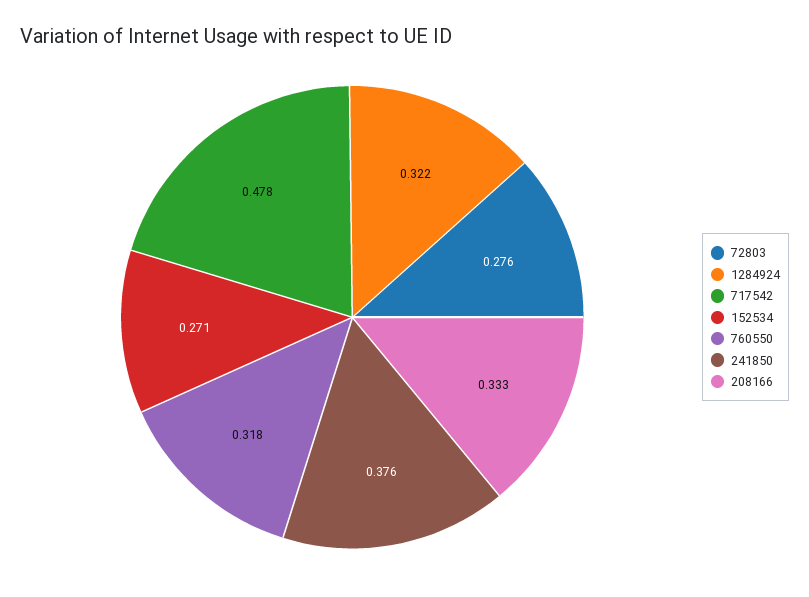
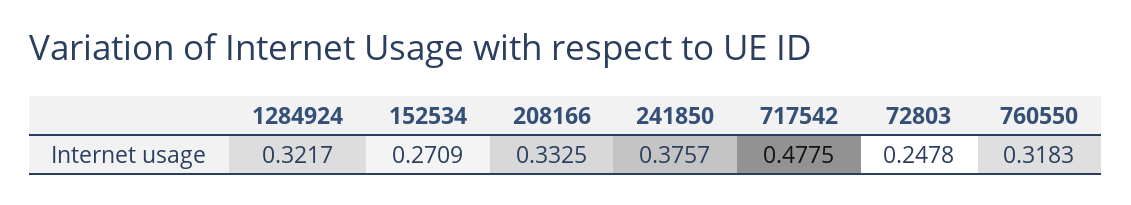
72803: 0.276 -> 0.2478

